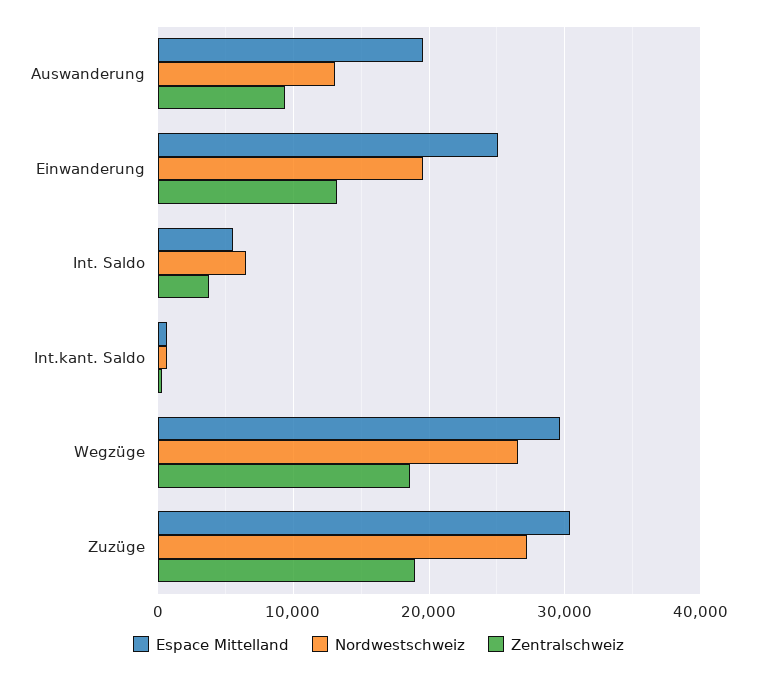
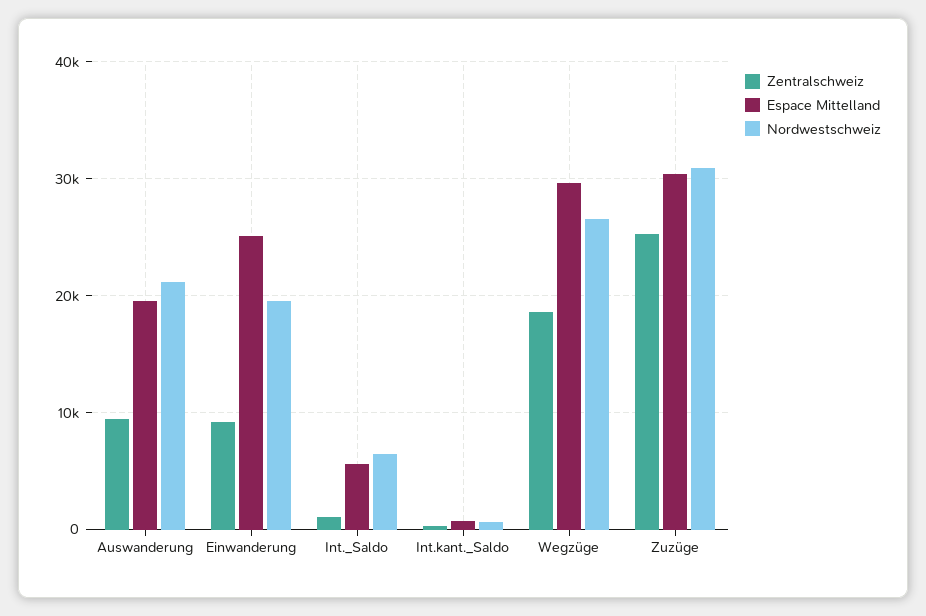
Nordwestschweiz, Auswanderung: 13000 -> 21000
Zentralschweiz, Einwanderung: 13000 -> 9000
Zentralschweiz, Int. Saldo: 4000 -> 1000
Nordwestschweiz, Zuzüge: 27000 -> 31000
Zentralschweiz, Zuzüge: 19000 -> 25000

